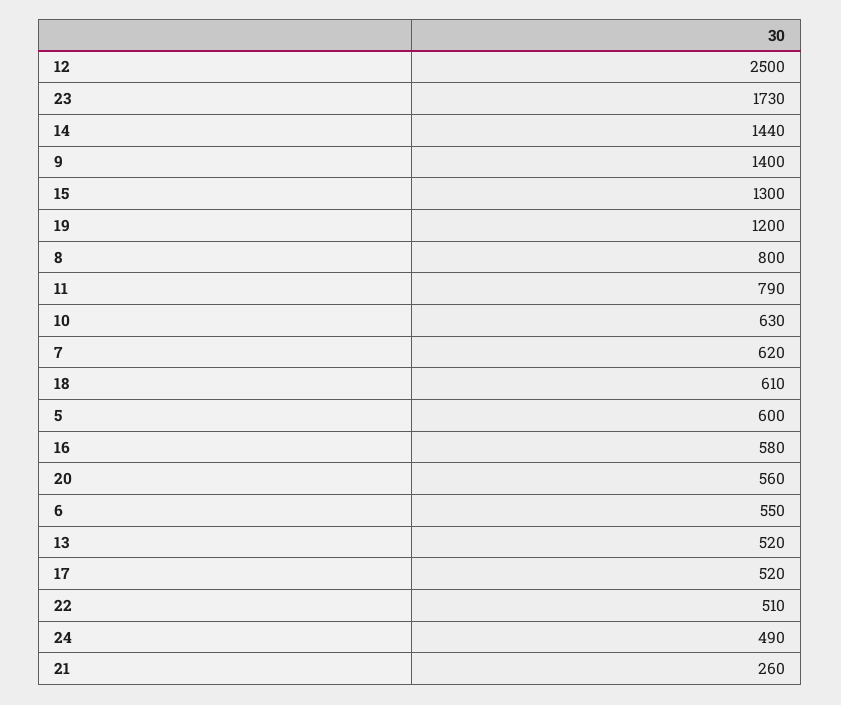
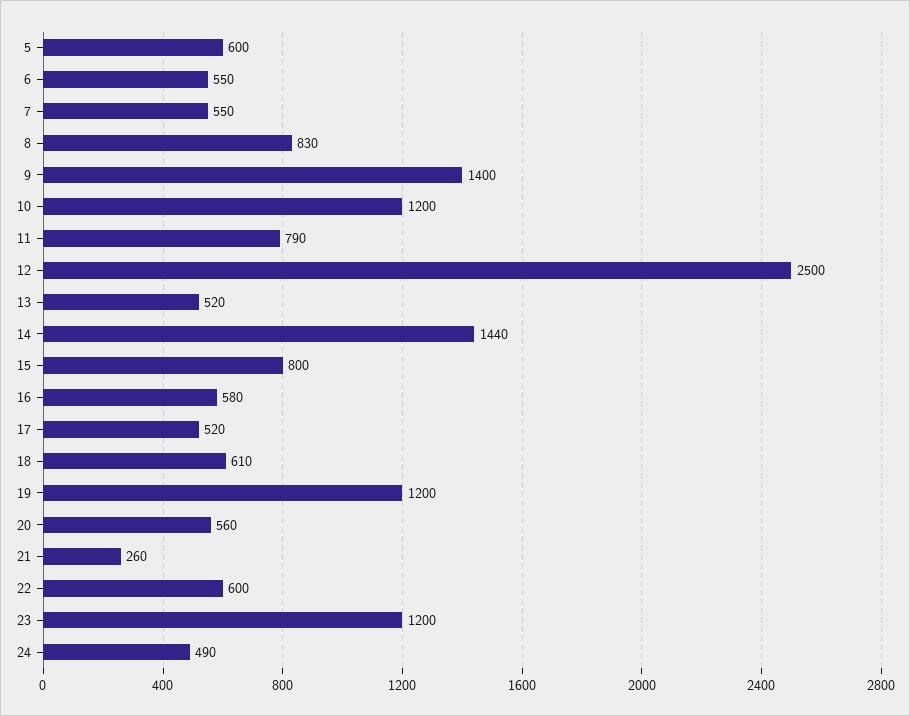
23: 1730 -> 1200
15: 1300 -> 800
8: 800 -> 830
10: 630 -> 1200
7: 620 -> 550
22: 510 -> 600

